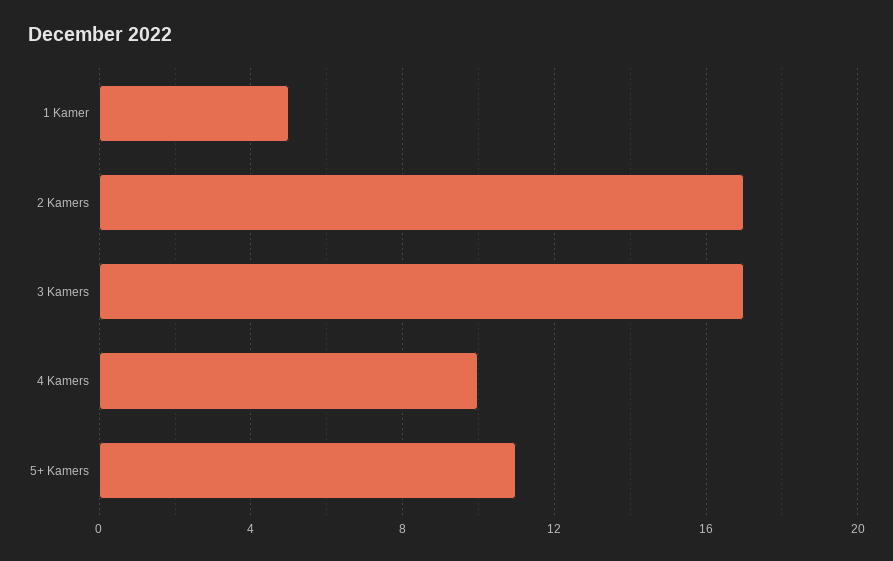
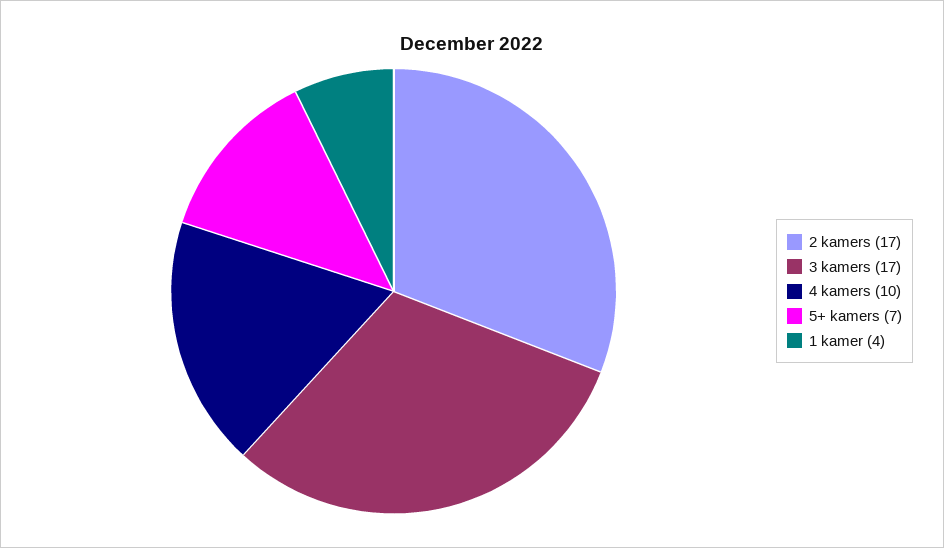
1 Kamer: 5 -> 4
5+ Kamers: 11 -> 7

